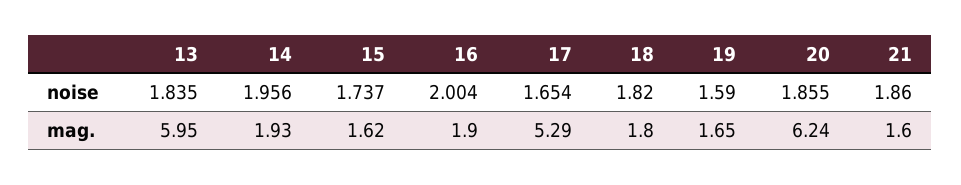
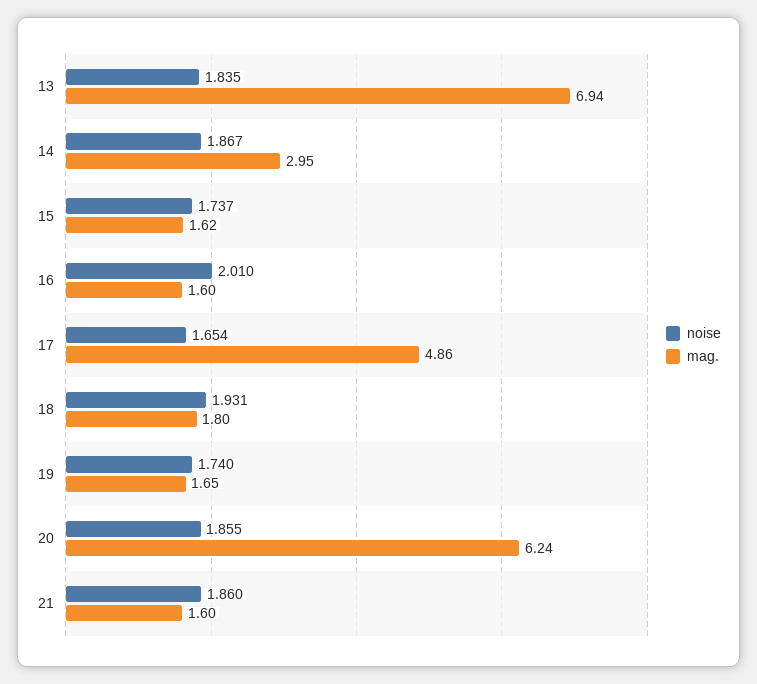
noise, 14: 1.956 -> 1.867
noise, 16: 2.004 -> 2.01
noise, 18: 1.82 -> 1.931
noise, 19: 1.59 -> 1.74
mag., 13: 5.95 -> 6.94
mag., 14: 1.93 -> 2.95
mag., 16: 1.9 -> 1.6
mag., 17: 5.29 -> 4.86

